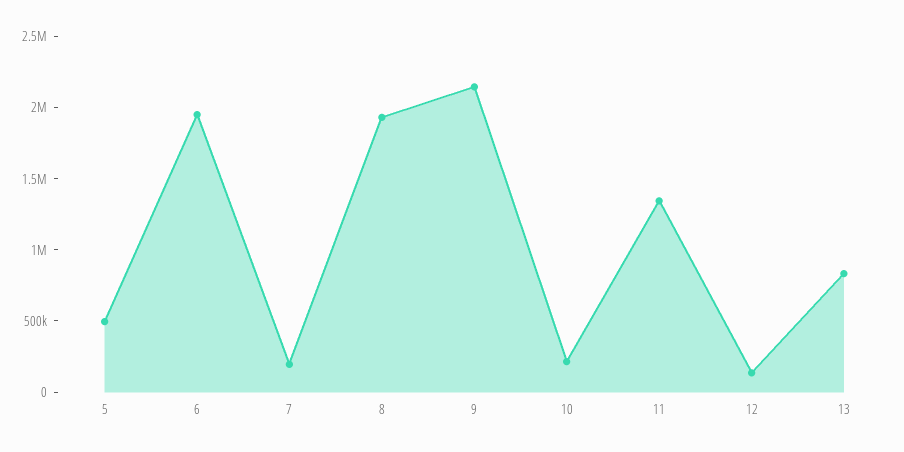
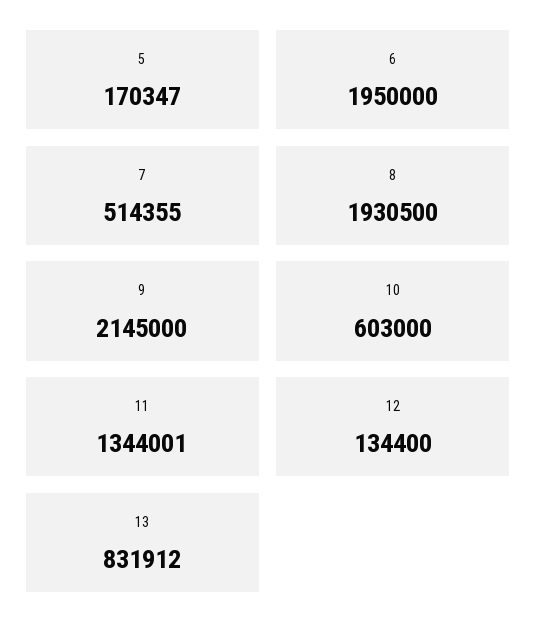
5: 500000 -> 170347
7: 200000 -> 514355
10: 200000 -> 603000

